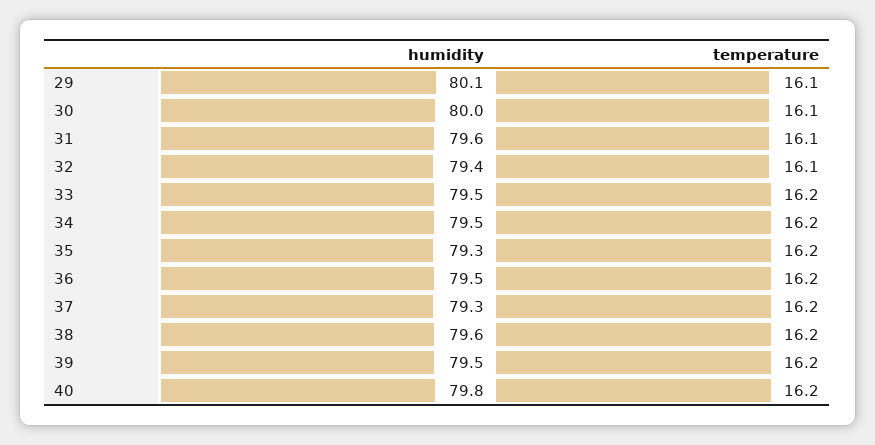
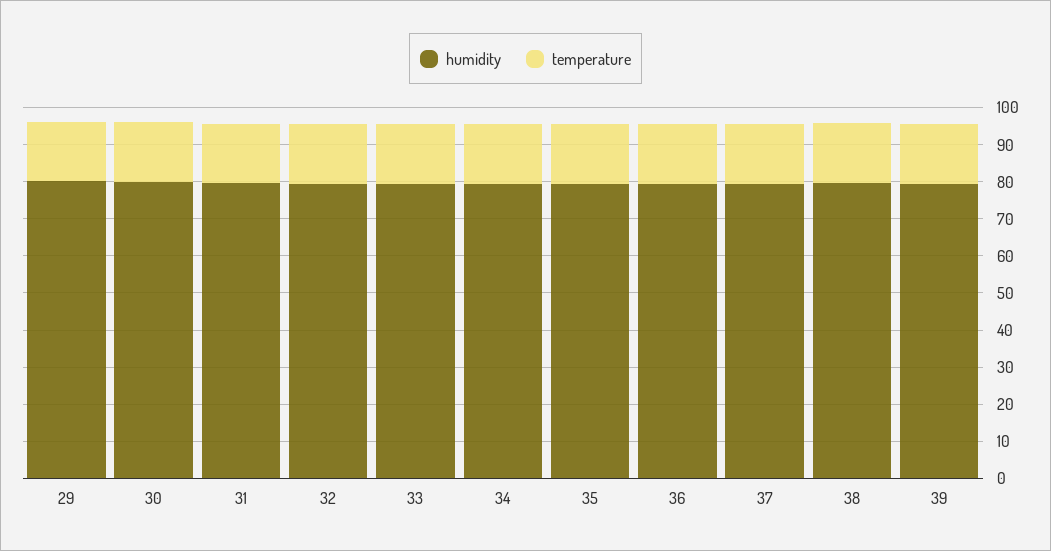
humidity, 40: 79.8 -> none
temperature, 40: 16.2 -> none

